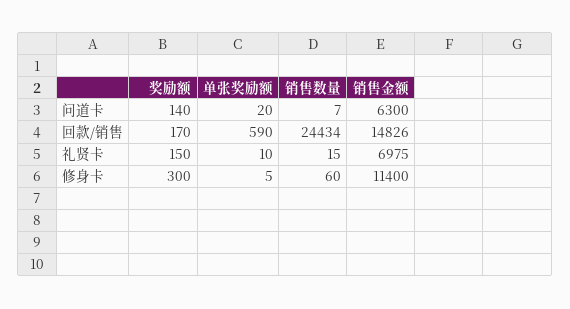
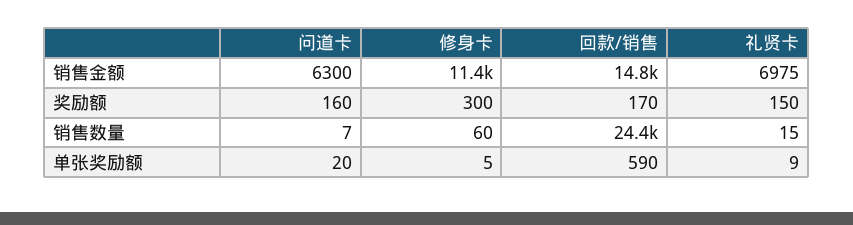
奖励额, 问道卡: 140 -> 160
单张奖励额, 礼贤卡: 10 -> 9

